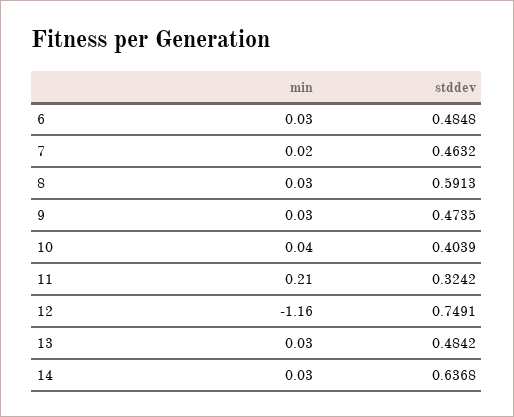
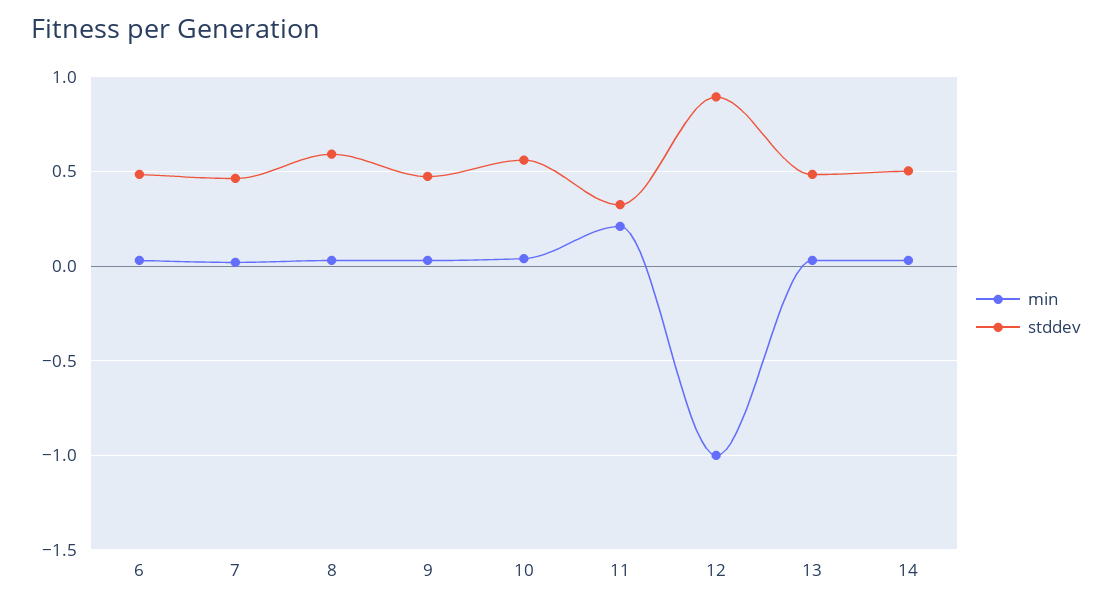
stddev, 10: 0.4039 -> 0.55
min, 12: -1.16 -> -1
stddev, 12: 0.7491 -> 0.9
stddev, 14: 0.6368 -> 0.5

